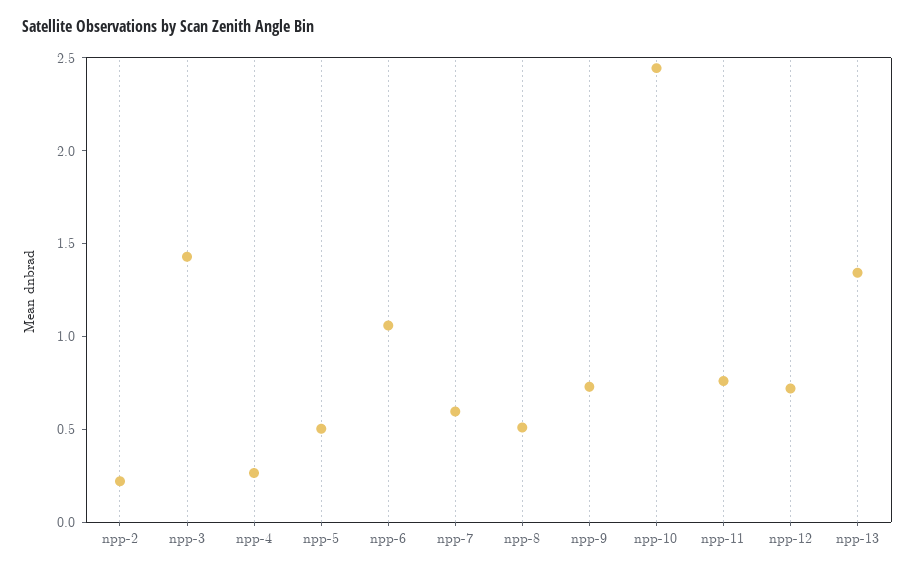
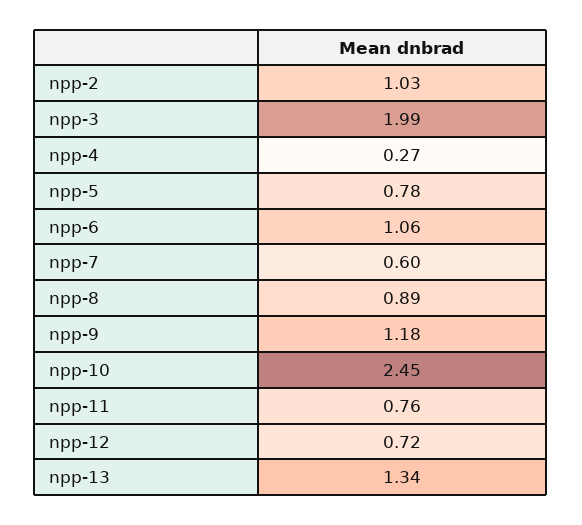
npp-2: 0.2 -> 1.03
npp-3: 1.4 -> 1.99
npp-5: 0.5 -> 0.78
npp-8: 0.5 -> 0.89
npp-9: 0.7 -> 1.18

